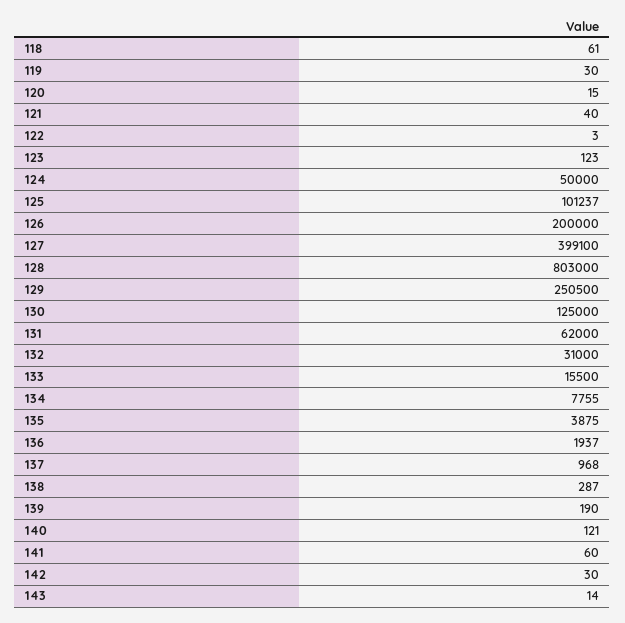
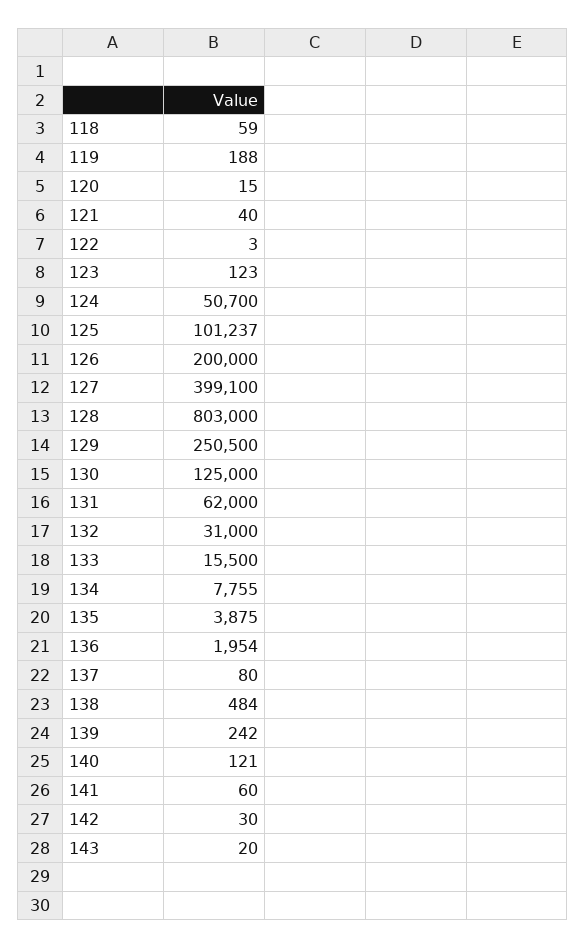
118: 61 -> 59
119: 30 -> 188
124: 50000 -> 50700
136: 1937 -> 1954
137: 968 -> 80
138: 287 -> 484
139: 190 -> 242
143: 14 -> 20

